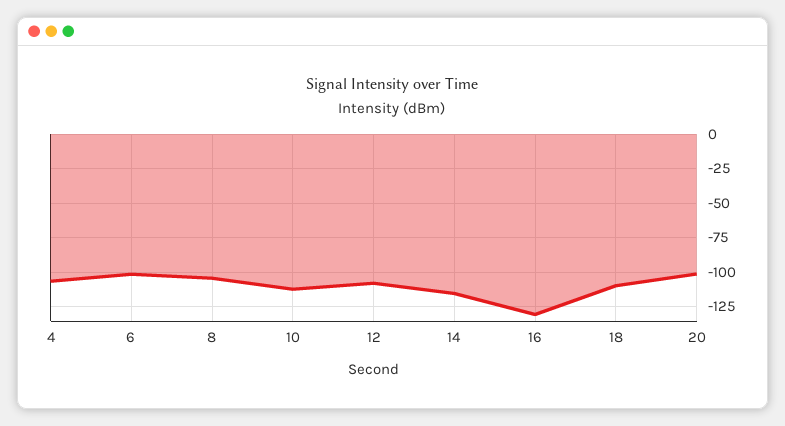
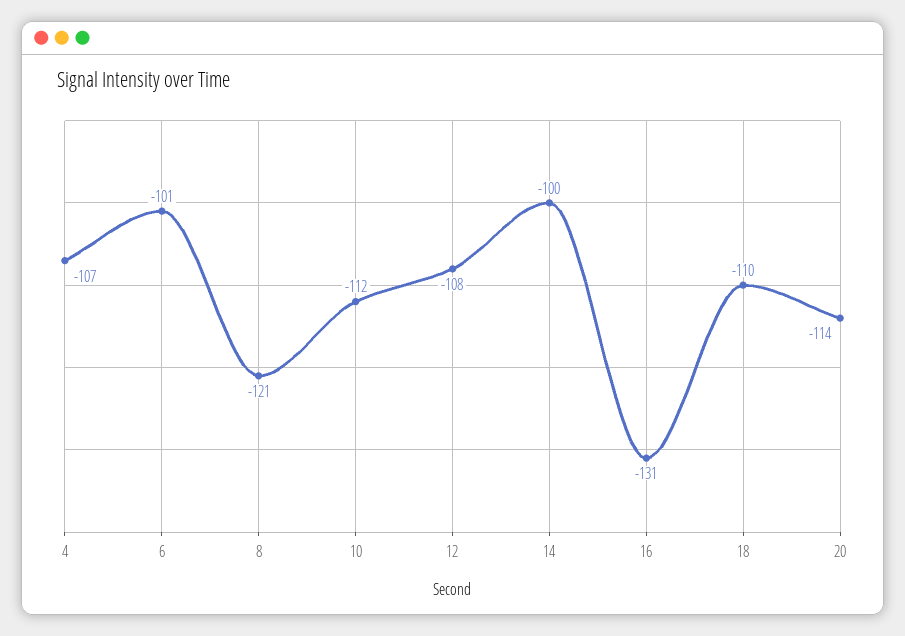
8: -105 -> -121
14: -115 -> -100
20: -100 -> -114

